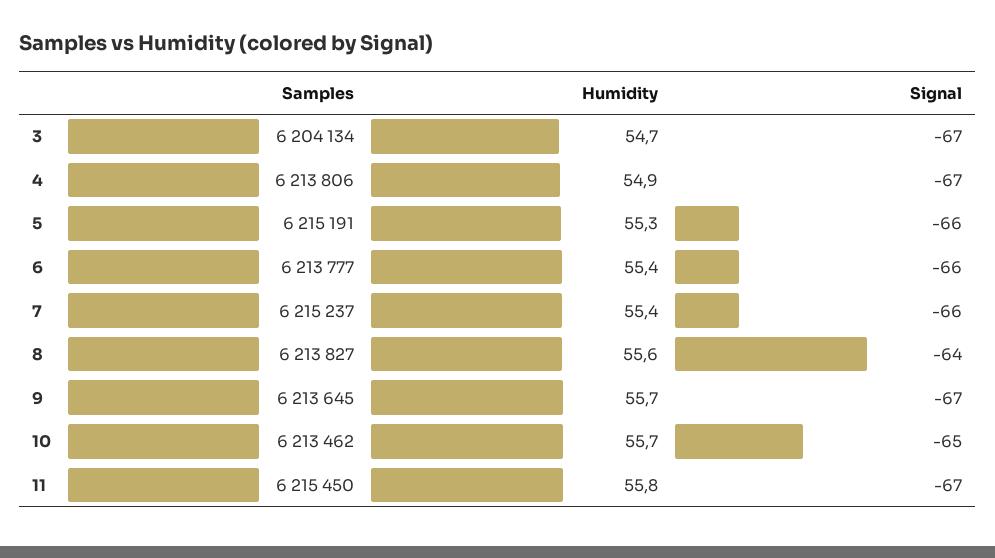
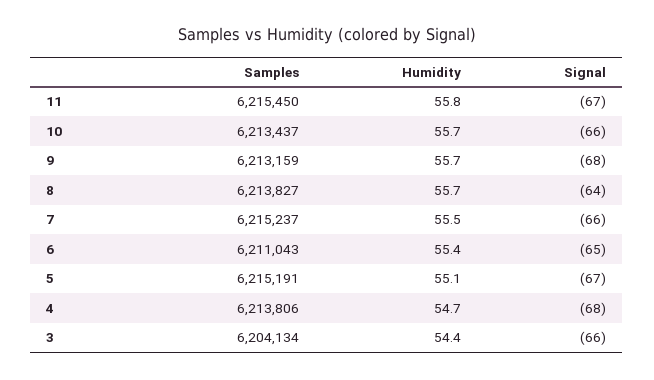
Humidity, 3: 54.7 -> 54.4
Signal, 3: -67 -> -66
Humidity, 4: 54.9 -> 54.7
Signal, 4: -67 -> -68
Humidity, 5: 55.3 -> 55.1
Signal, 5: -66 -> -67
Samples, 6: 6213777 -> 6211043
Signal, 6: -66 -> -65
Humidity, 7: 55.4 -> 55.5
Humidity, 8: 55.6 -> 55.7
Samples, 9: 6213645 -> 6213159
Signal, 9: -67 -> -68
Samples, 10: 6213462 -> 6213437
Signal, 10: -65 -> -66

